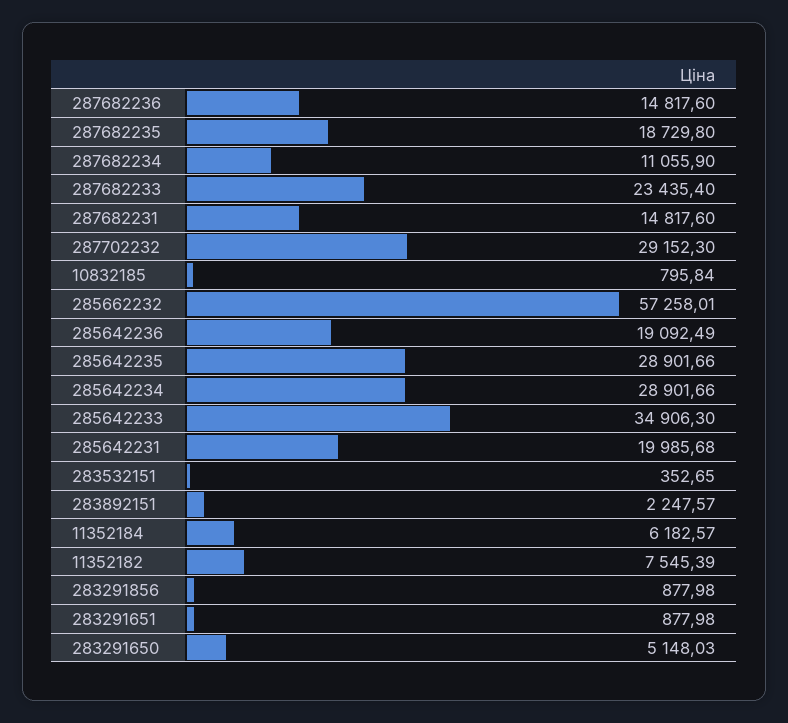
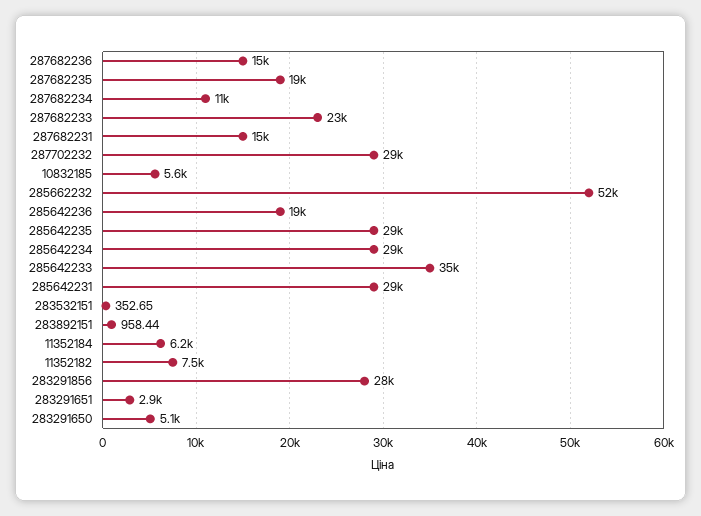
10832185: 795.84 -> 5600
285662232: 57258.01 -> 52000
285642231: 19985.68 -> 29000
283892151: 2247.57 -> 958.44
283291856: 877.98 -> 28000
283291651: 877.98 -> 2900

